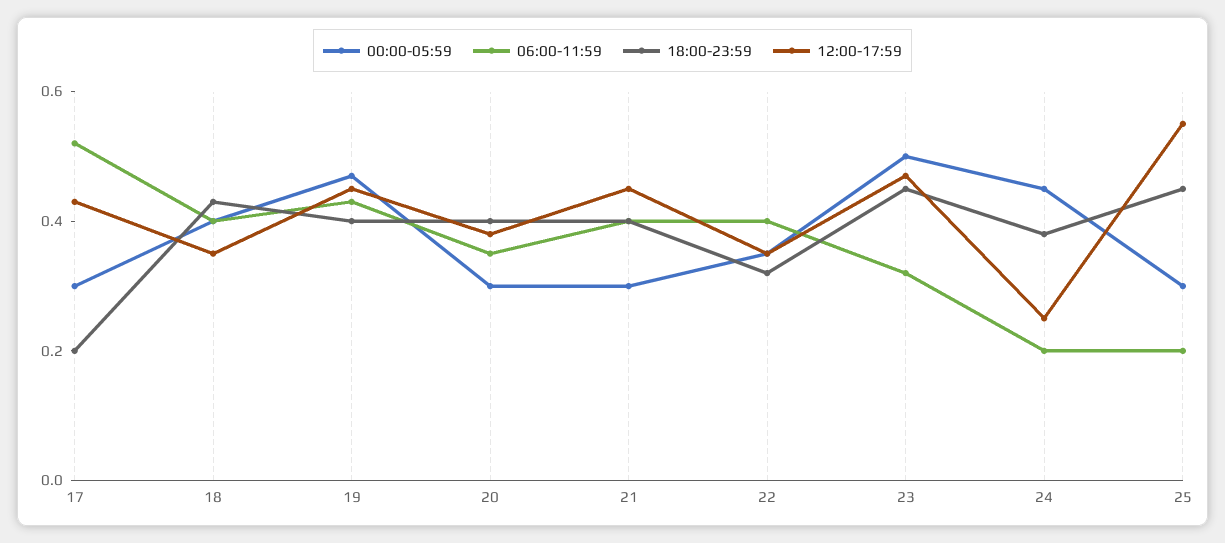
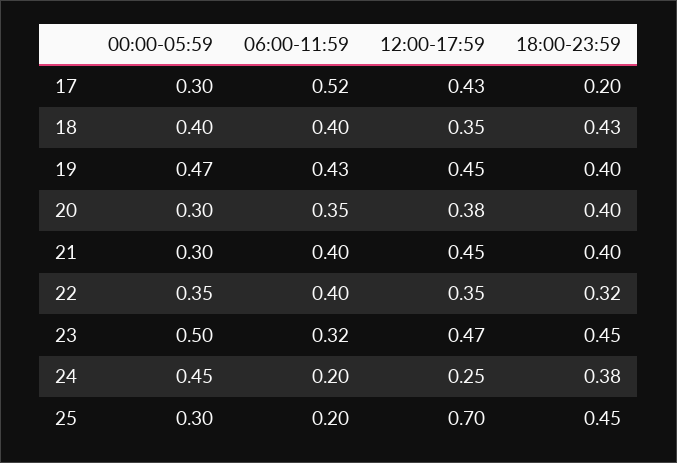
12:00-17:59, 25: 0.55 -> 0.7

